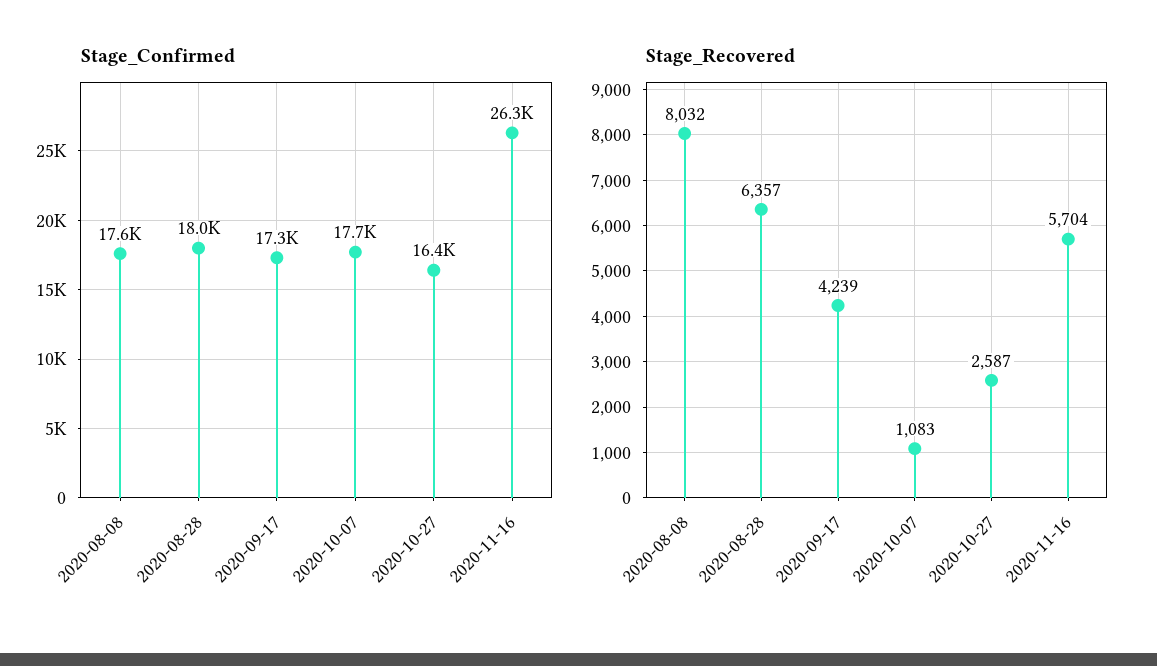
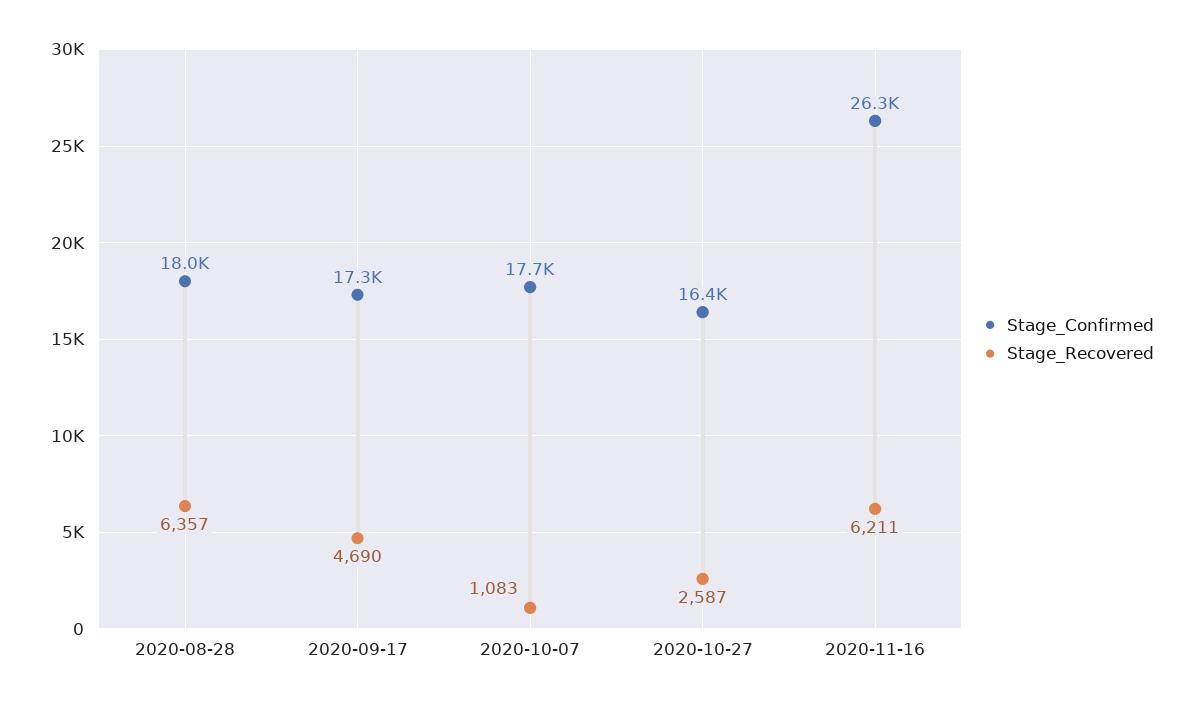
Stage_Confirmed, 2020-08-08: 17600 -> none
Stage_Recovered, 2020-08-08: 8032 -> none
Stage_Recovered, 2020-09-17: 4239 -> 4690
Stage_Recovered, 2020-11-16: 5704 -> 6211

